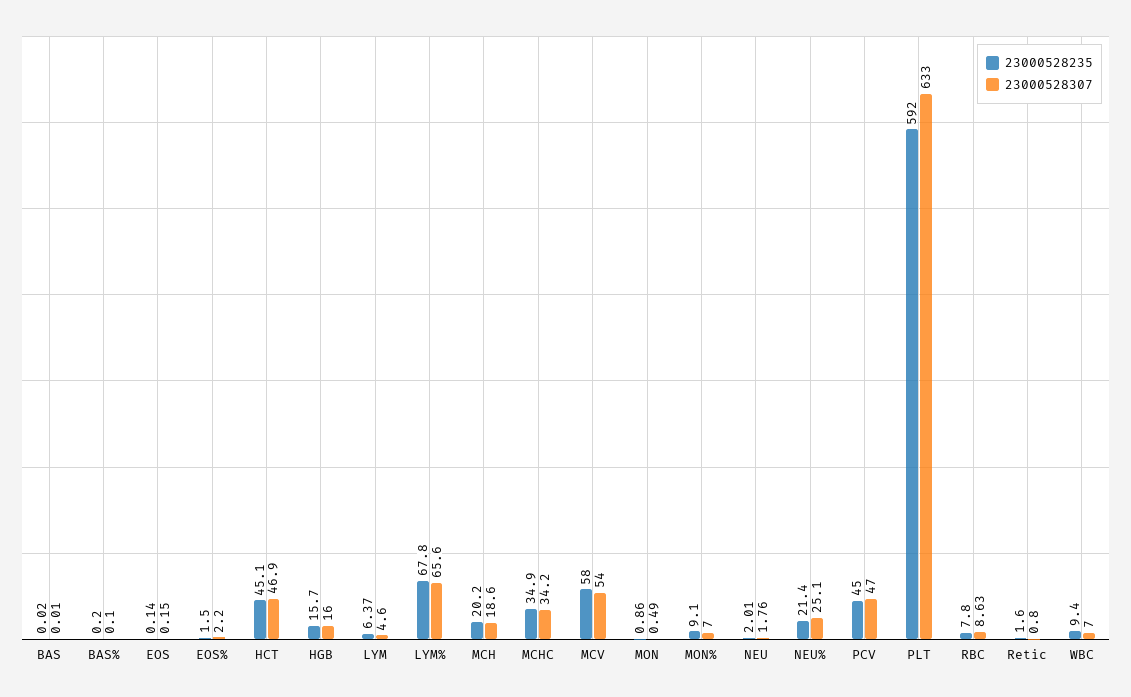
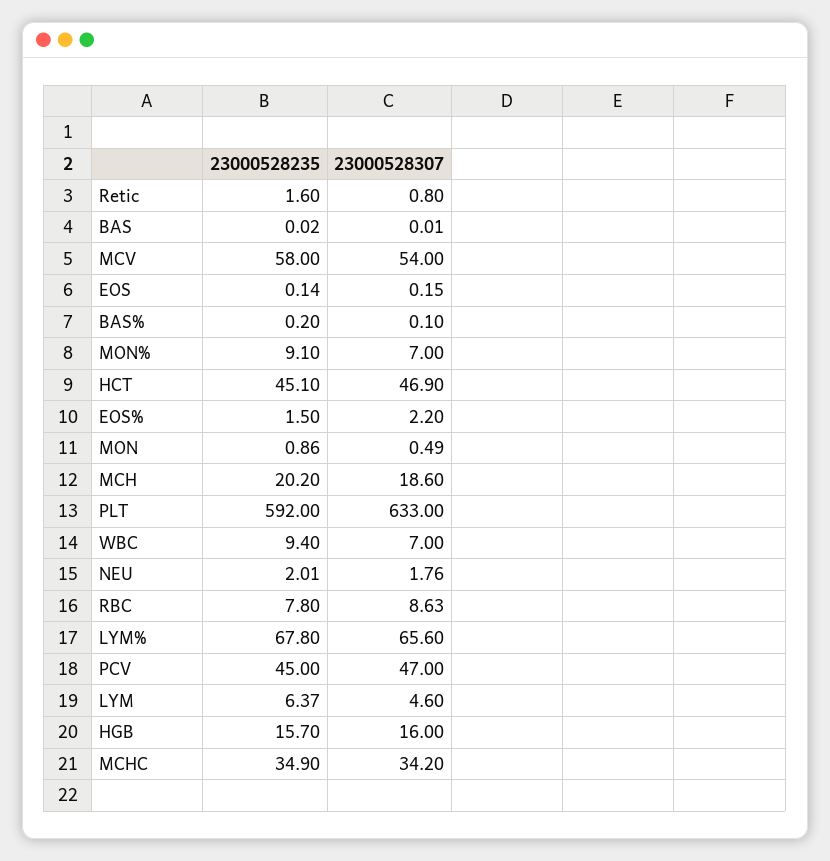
23000528235, NEU%: 21.4 -> none
23000528307, NEU%: 25.1 -> none

